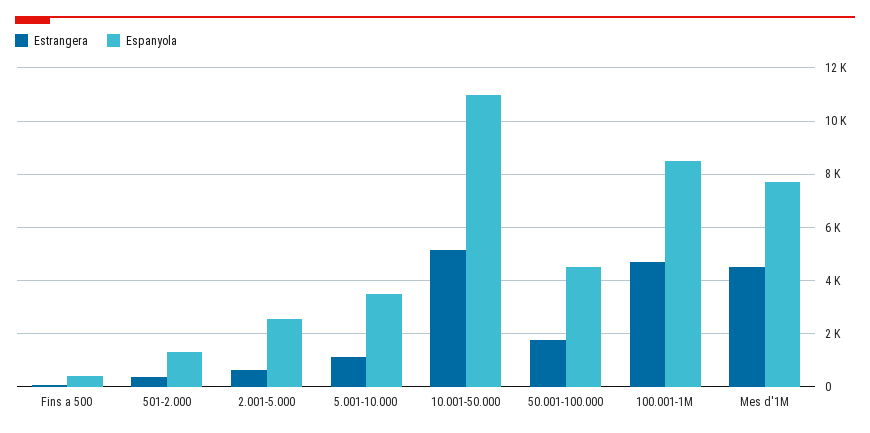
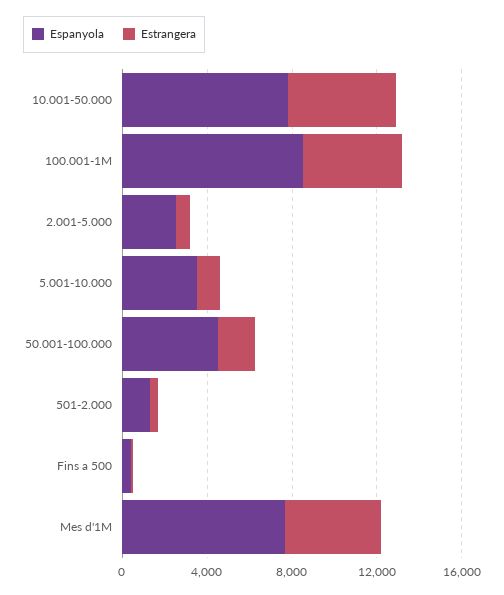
Espanyola, 10.001-50.000: 11000 -> 8000

